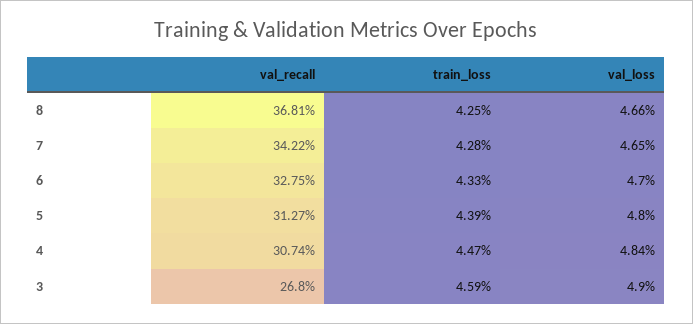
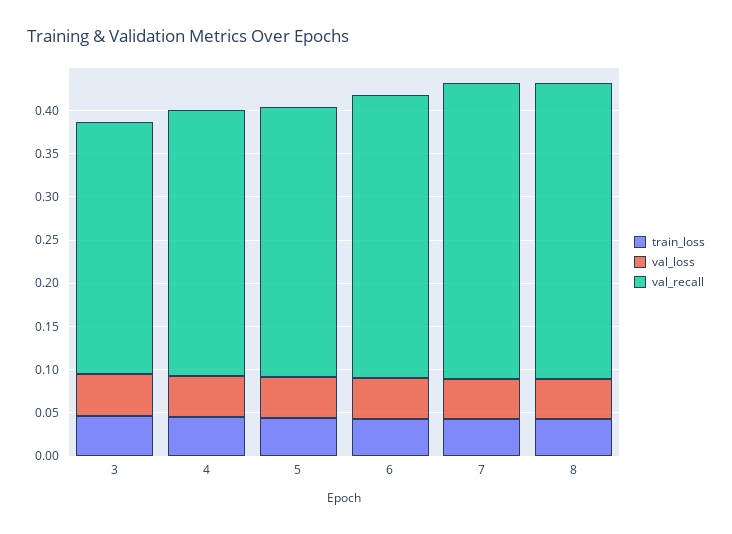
val_recall, 8: 0.3681 -> 0.34
val_recall, 3: 0.268 -> 0.29

